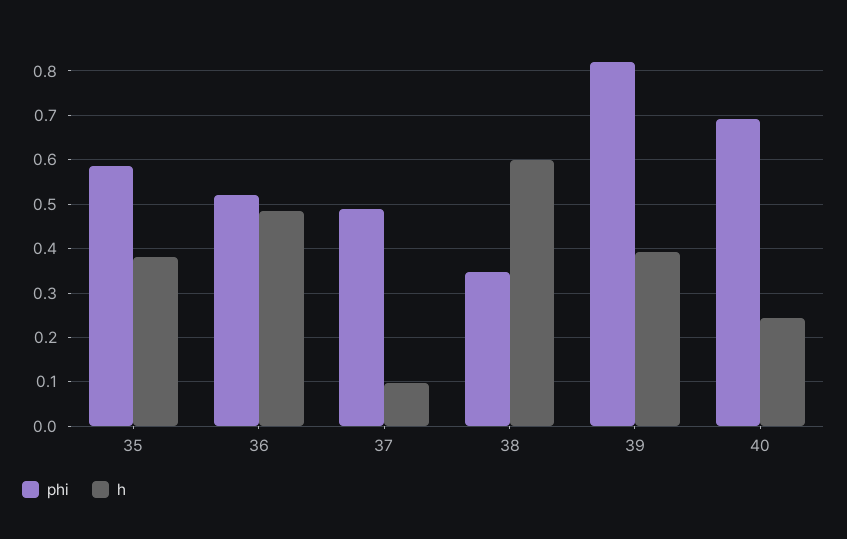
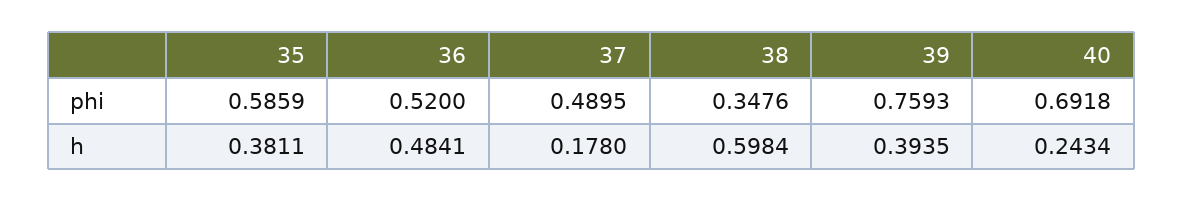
h, 37: 0.1 -> 0.178
phi, 39: 0.82 -> 0.7593

